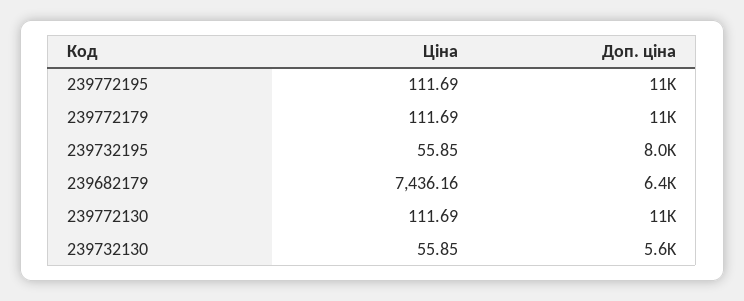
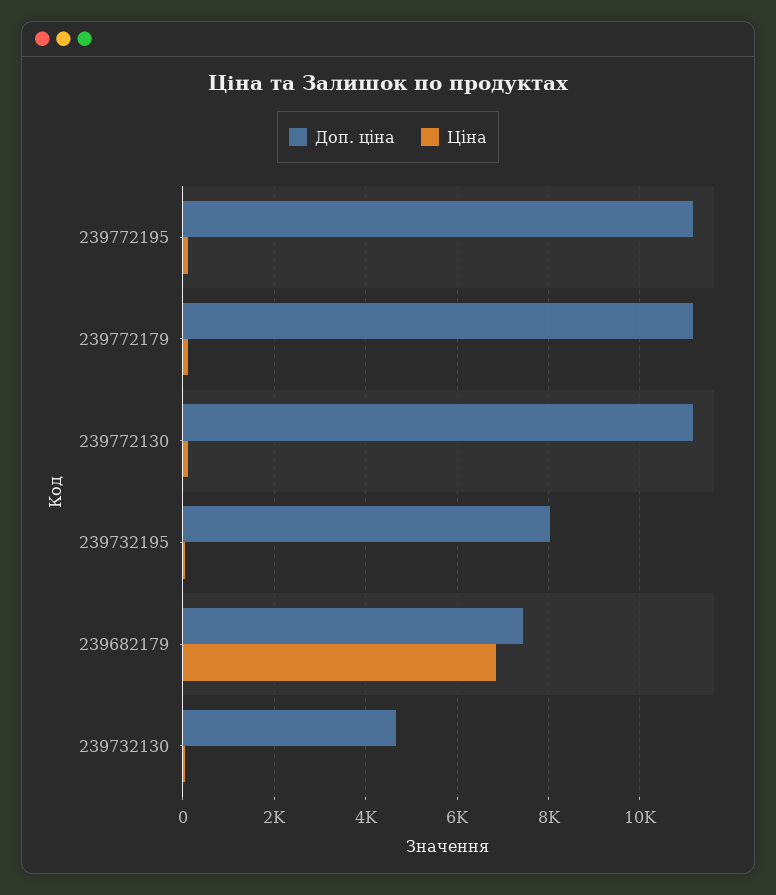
Ціна, 239682179: 7436.16 -> 6800
Доп. ціна, 239682179: 6400 -> 7400
Доп. ціна, 239732130: 5600 -> 4600

